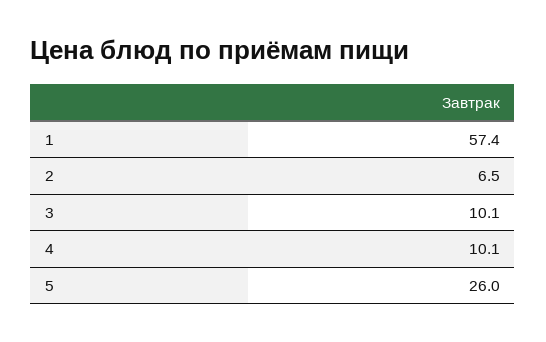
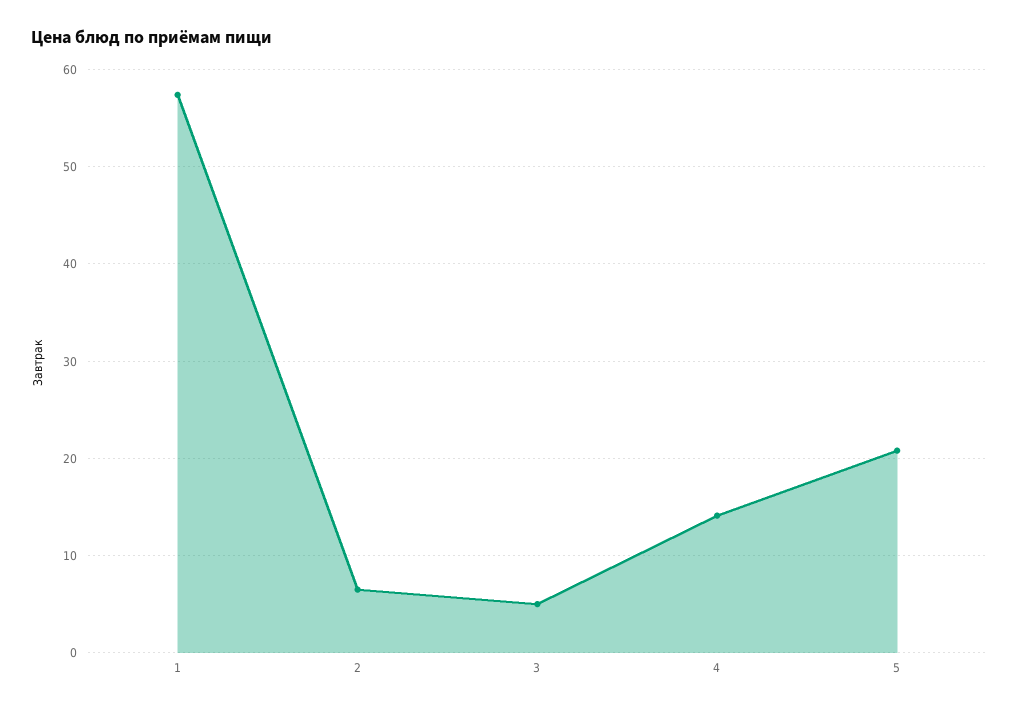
3: 10.1 -> 5
4: 10.1 -> 14
5: 26 -> 21

